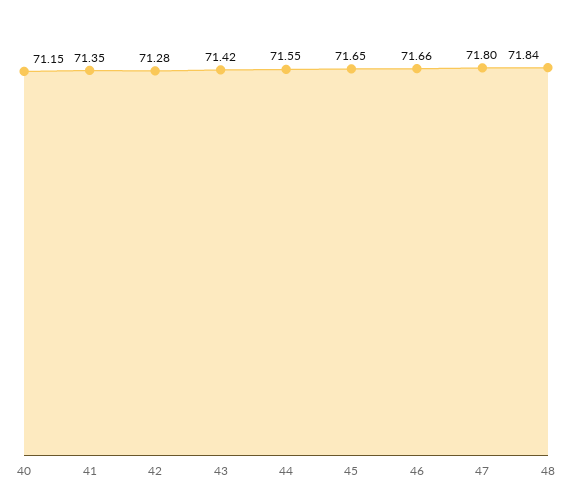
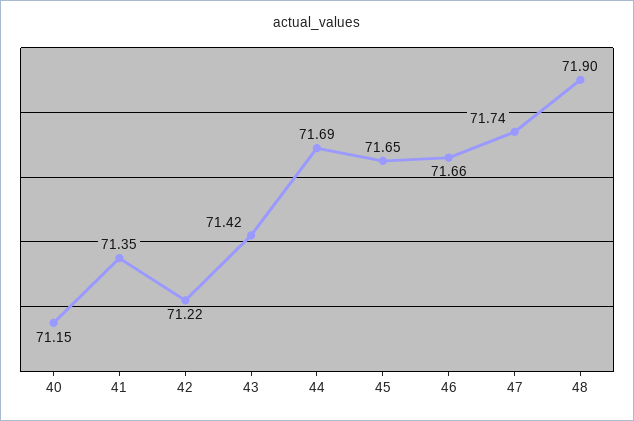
42: 71.28 -> 71.22
44: 71.55 -> 71.69
47: 71.8 -> 71.74
48: 71.84 -> 71.9

